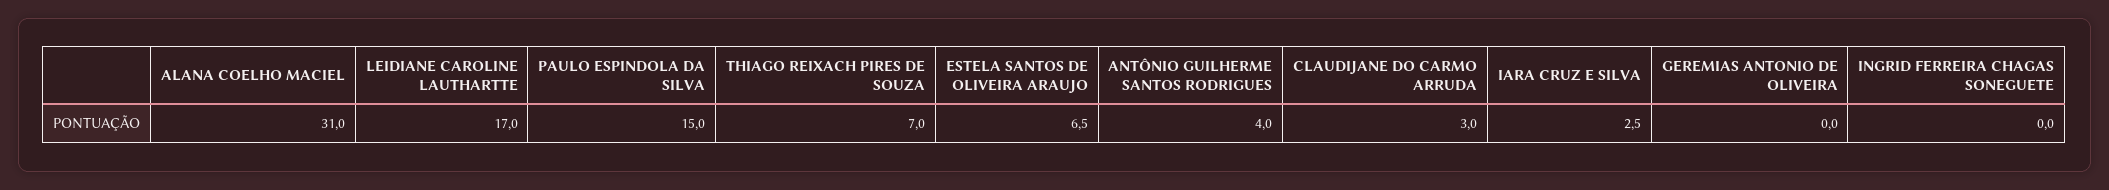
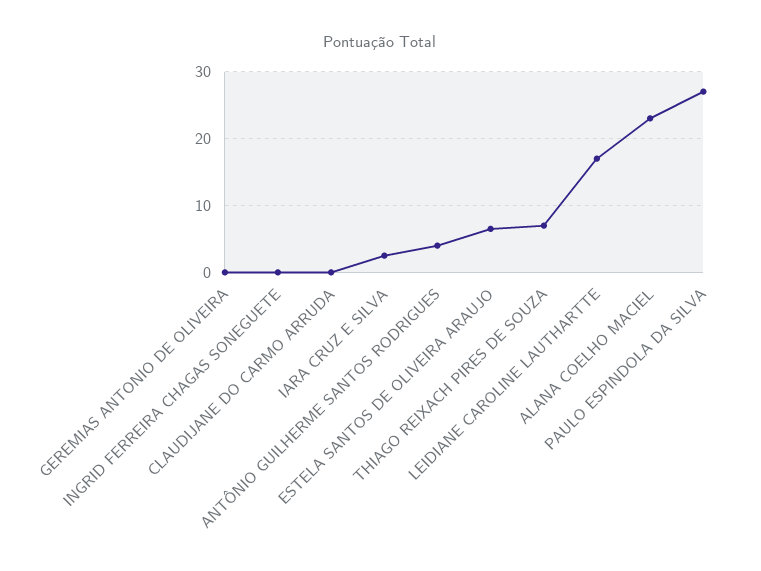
ALANA COELHO MACIEL: 31 -> 23
PAULO ESPINDOLA DA SILVA: 15 -> 27
CLAUDIJANE DO CARMO ARRUDA: 3 -> 0

